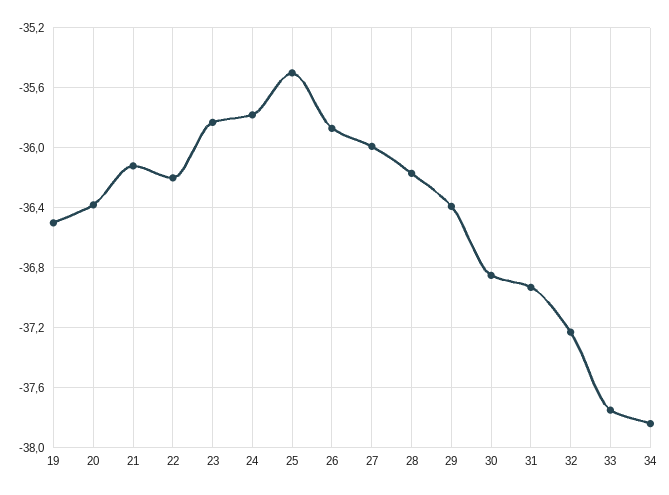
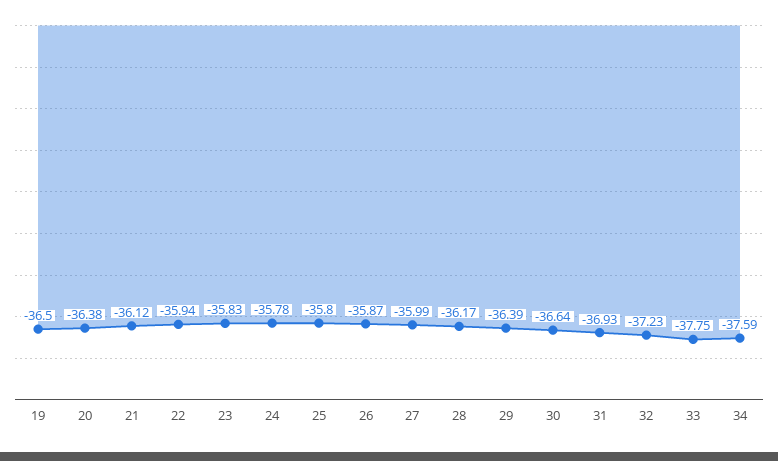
22: -36.2 -> -35.94
25: -35.5 -> -35.8
30: -36.85 -> -36.64
34: -37.85 -> -37.59

